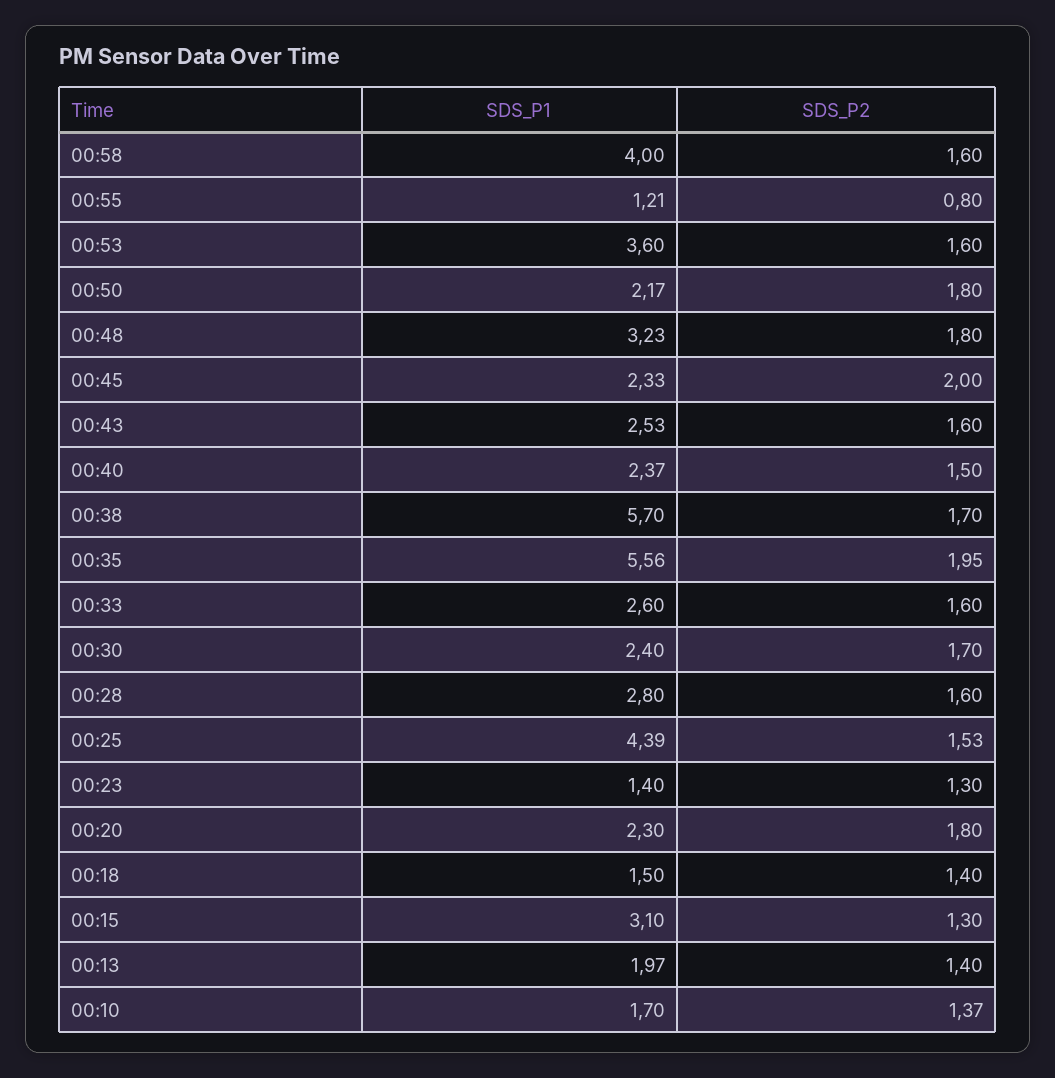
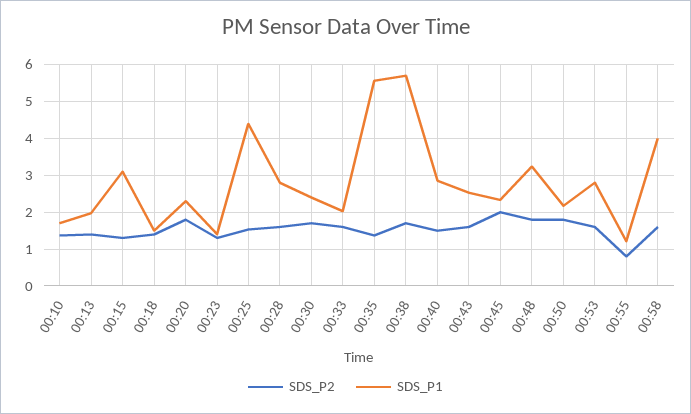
SDS_P1, 00:53: 3.6 -> 2.8
SDS_P1, 00:40: 2.37 -> 2.8
SDS_P2, 00:35: 1.95 -> 1.4
SDS_P1, 00:33: 2.6 -> 2

